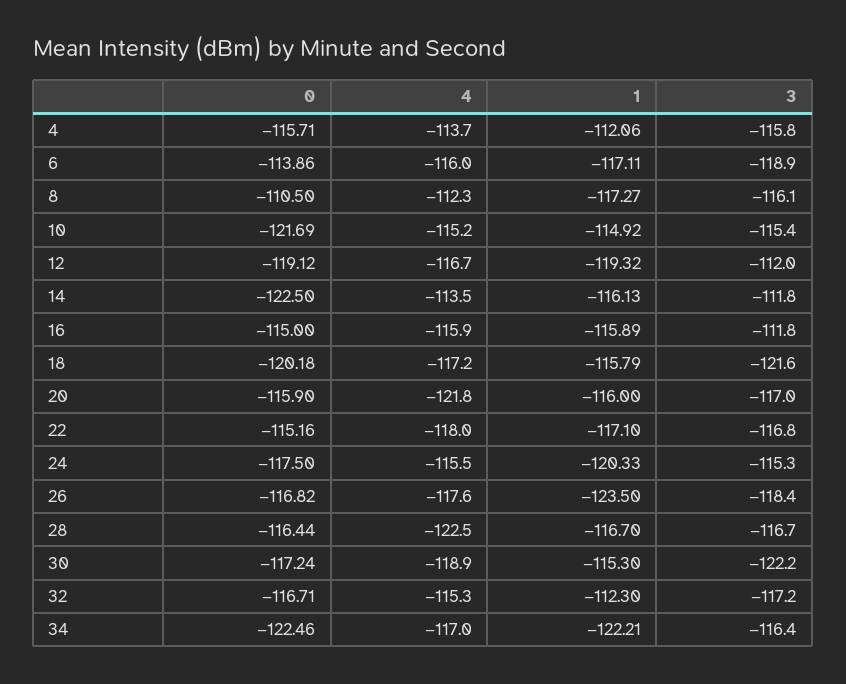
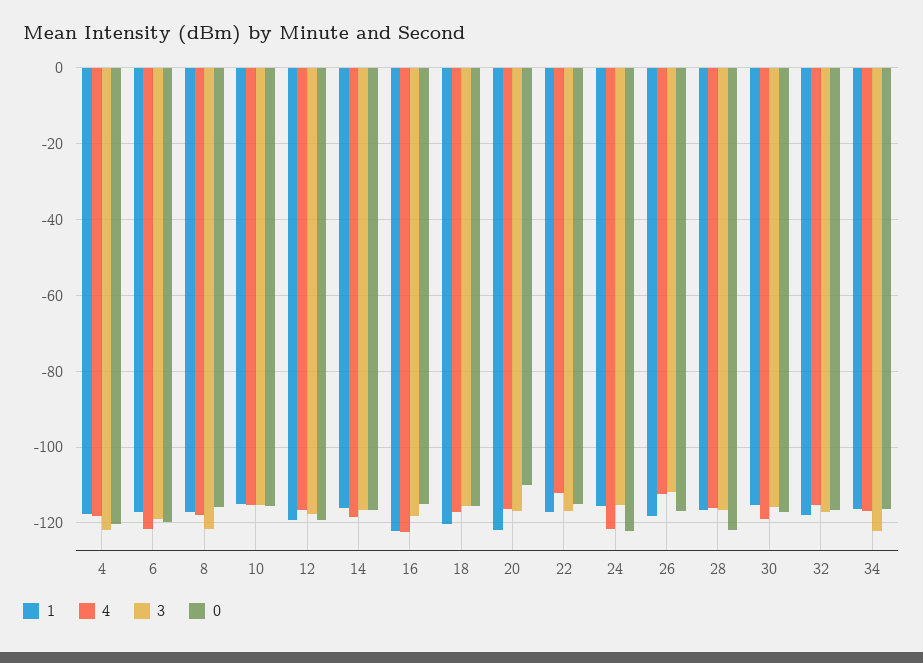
0, 4: -115.71 -> -120
4, 4: -113.7 -> -118
1, 4: -112.06 -> -118
3, 4: -115.8 -> -122
0, 6: -113.86 -> -120
4, 6: -116 -> -122
0, 8: -110.5 -> -116
4, 8: -112.3 -> -118
3, 8: -116.1 -> -122
0, 10: -121.69 -> -116
3, 12: -112 -> -118
0, 14: -122.5 -> -116
4, 14: -113.5 -> -118
3, 14: -111.8 -> -116
4, 16: -115.9 -> -122
1, 16: -115.89 -> -122
3, 16: -111.8 -> -118
0, 18: -120.18 -> -116
1, 18: -115.79 -> -120
3, 18: -121.6 -> -116
0, 20: -115.9 -> -110
4, 20: -121.8 -> -116
1, 20: -116 -> -122
4, 22: -118 -> -112
0, 24: -117.5 -> -122
4, 24: -115.5 -> -122
1, 24: -120.33 -> -116
4, 26: -117.6 -> -112
1, 26: -123.5 -> -118
3, 26: -118.4 -> -112
0, 28: -116.44 -> -122
4, 28: -122.5 -> -116
3, 30: -122.2 -> -116
1, 32: -112.3 -> -118
0, 34: -122.46 -> -116
1, 34: -122.21 -> -116
3, 34: -116.4 -> -122

